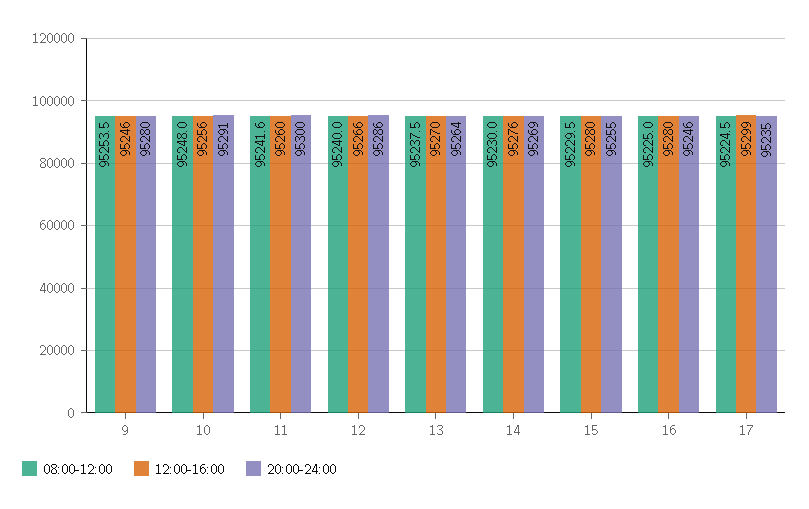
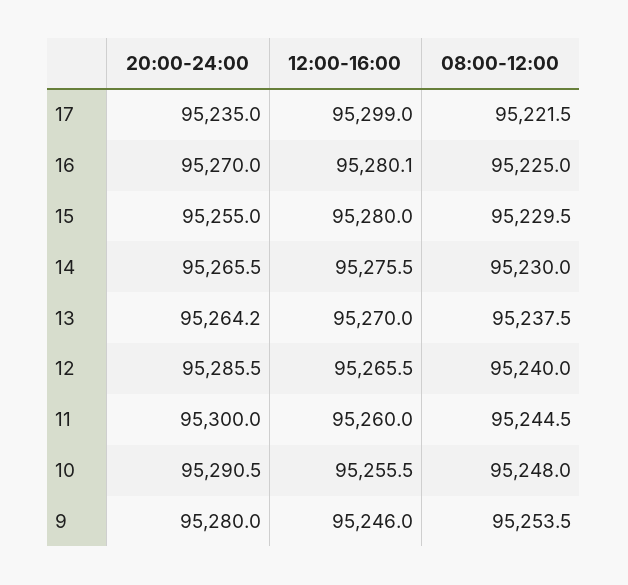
08:00-12:00, 11: 95241.6 -> 95244.5
20:00-24:00, 14: 95269 -> 95265.5
20:00-24:00, 16: 95246 -> 95270
08:00-12:00, 17: 95224.5 -> 95221.5

